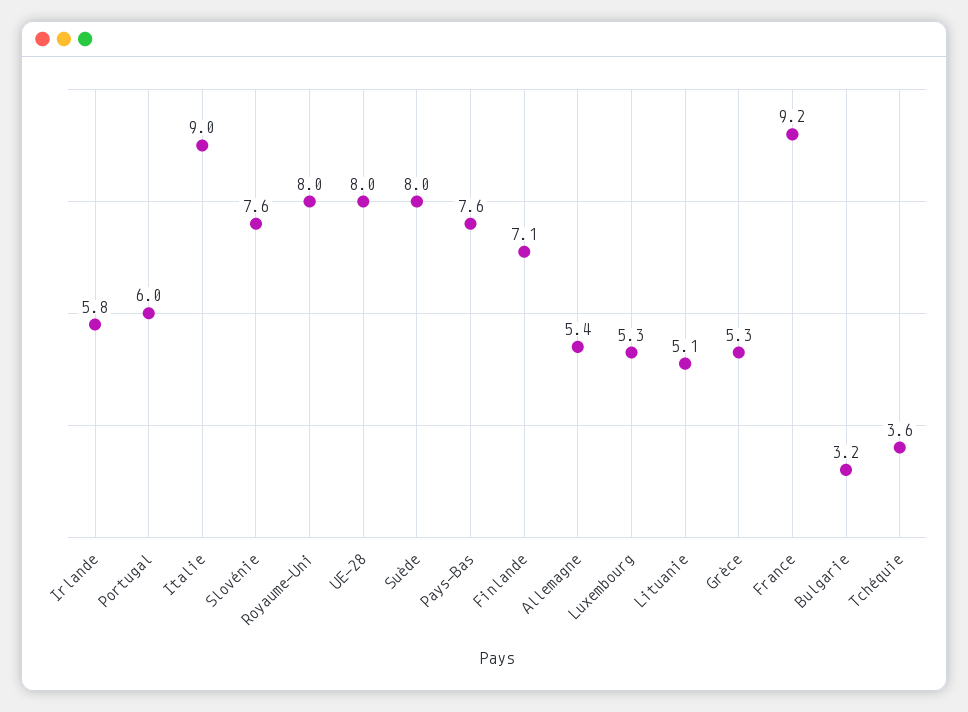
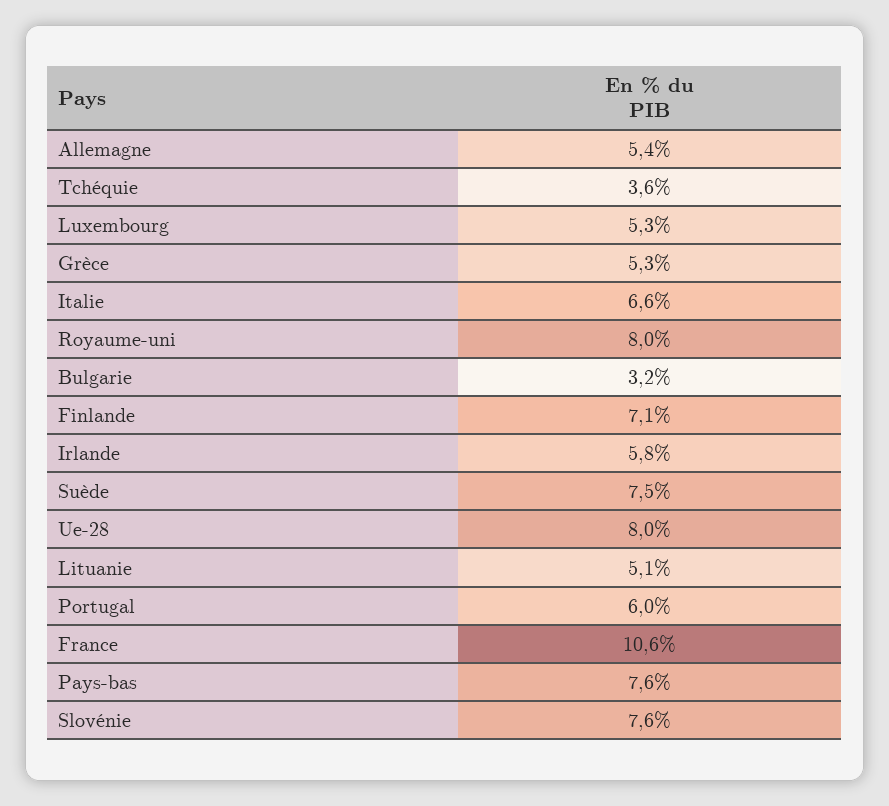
Italie: 9 -> 6.6
Suède: 8 -> 7.5
France: 9.2 -> 10.6

